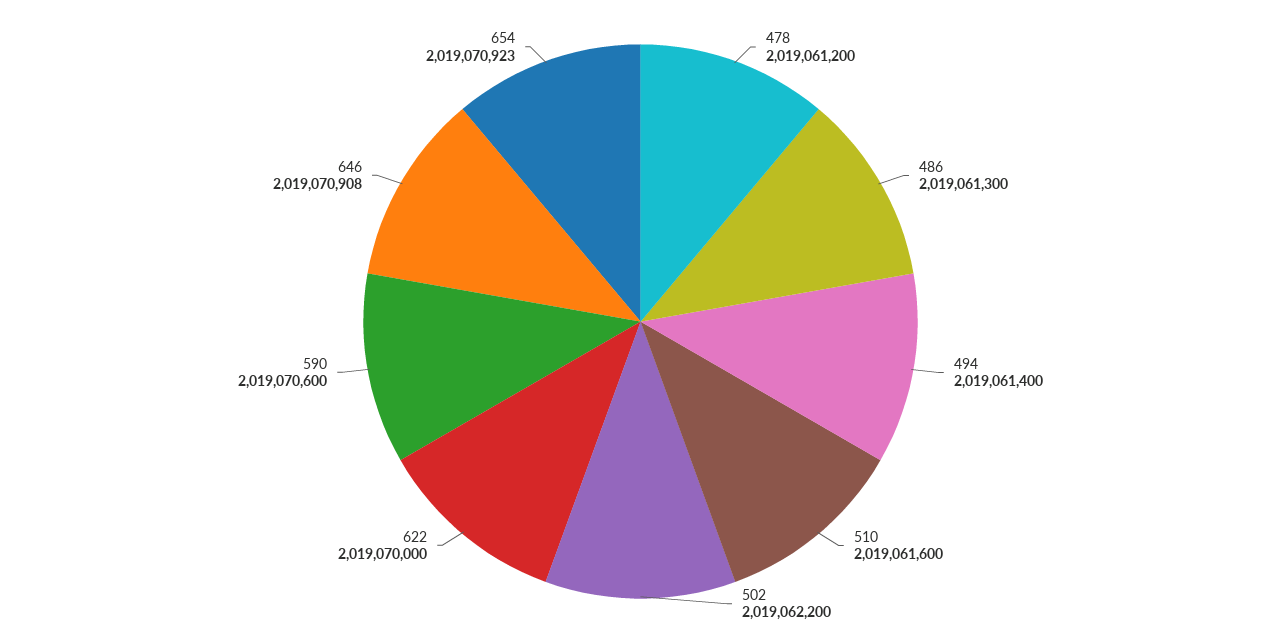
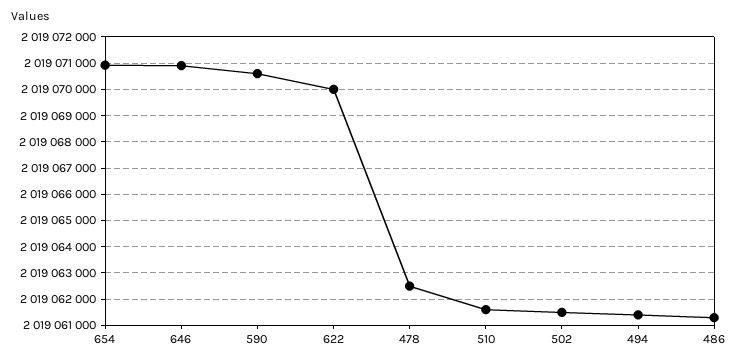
478: 2019061200 -> 2019062500
502: 2019062200 -> 2019061500

